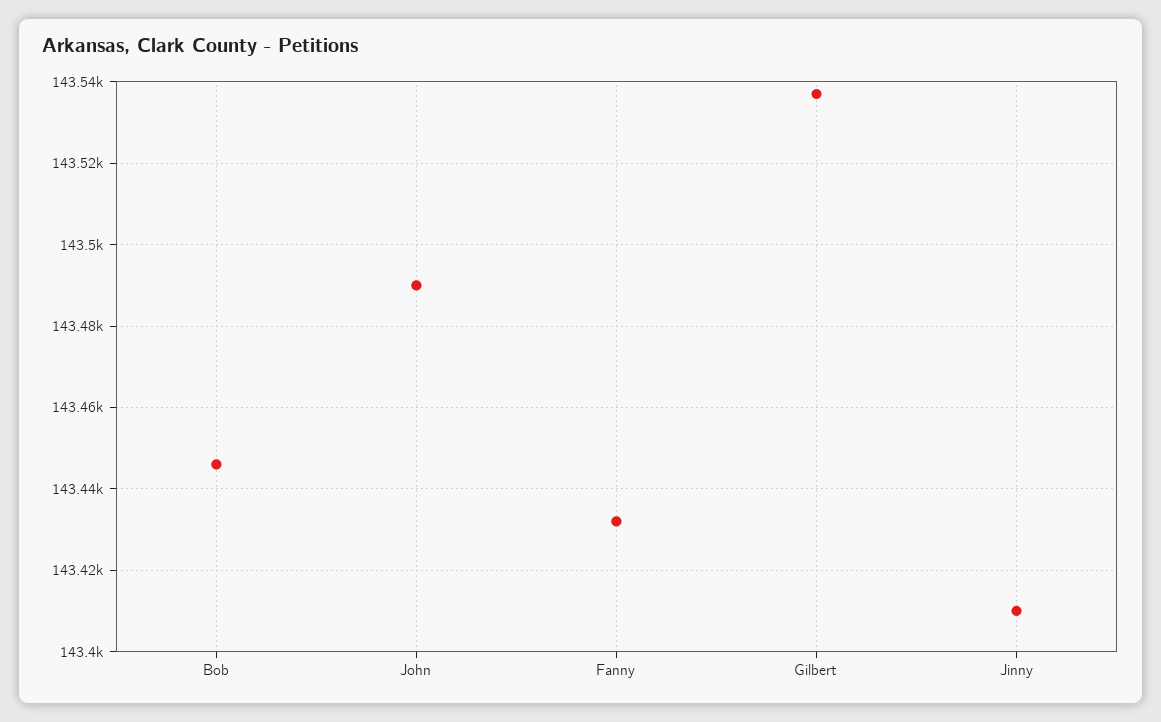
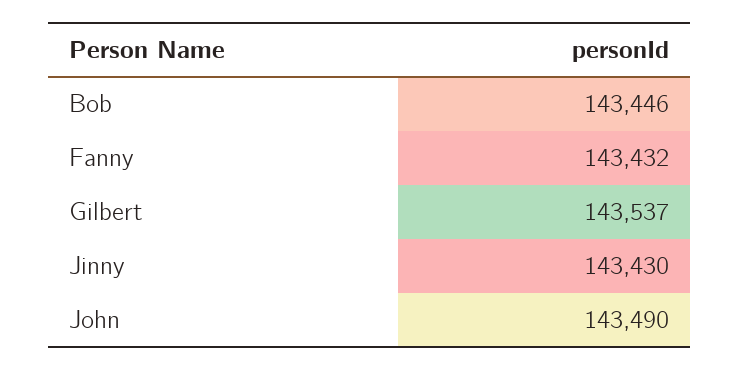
Jinny: 143410 -> 143430

